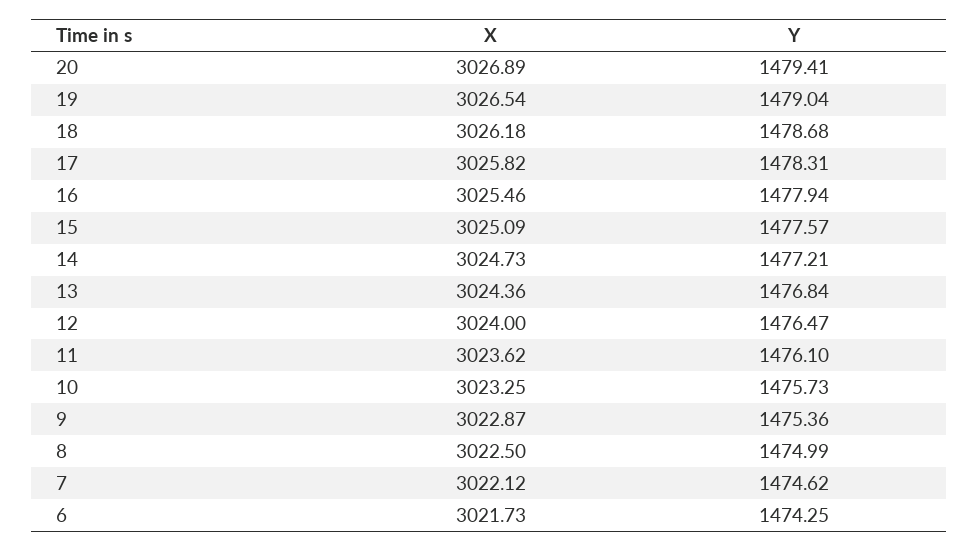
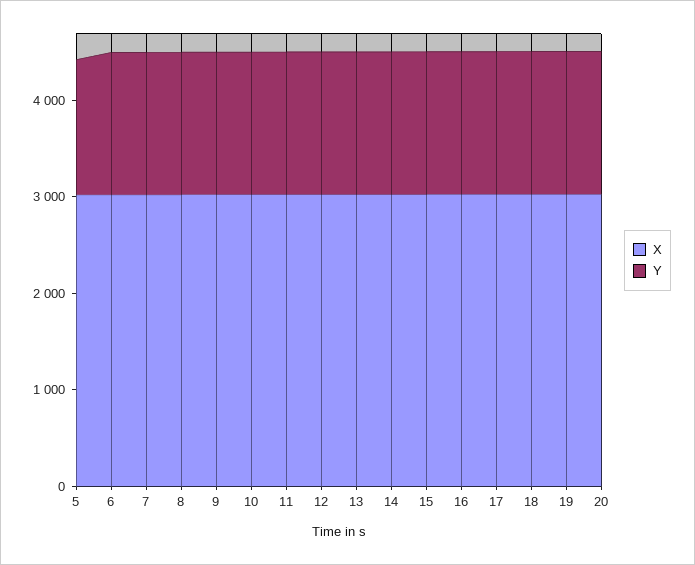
X, 5: none -> 3000
Y, 5: none -> 1400

